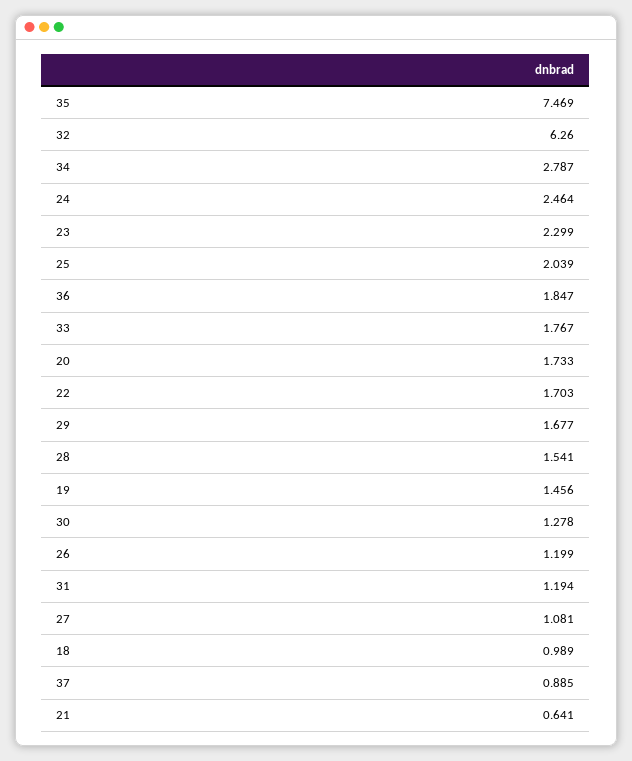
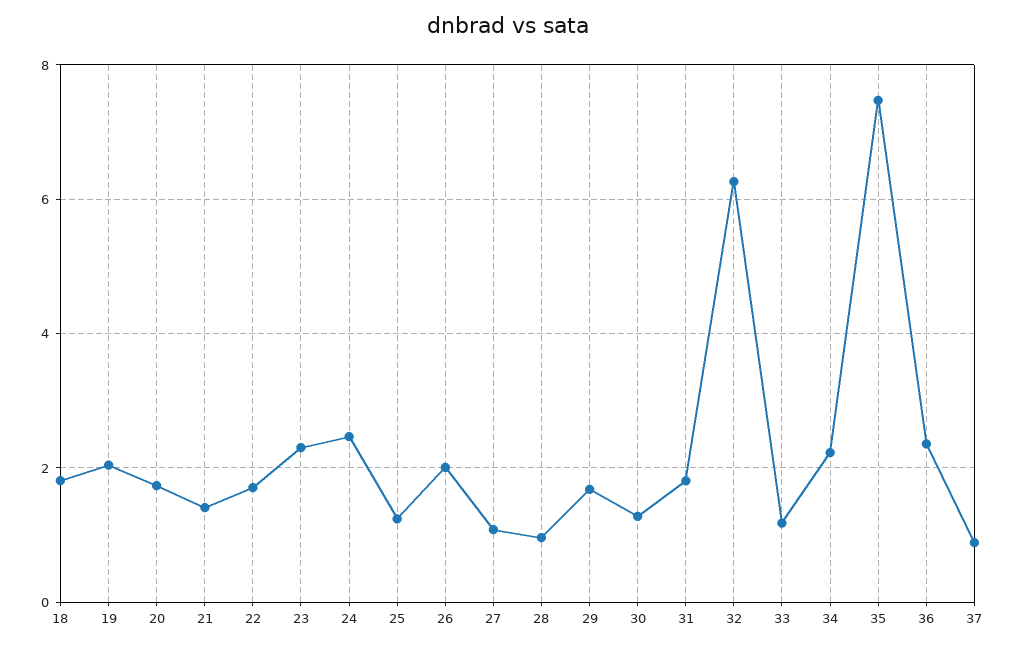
34: 2.787 -> 2.2
25: 2.039 -> 1.2
36: 1.847 -> 2.4
33: 1.767 -> 1.2
28: 1.541 -> 1
19: 1.456 -> 2
26: 1.199 -> 2
31: 1.194 -> 1.8
18: 0.989 -> 1.8
21: 0.641 -> 1.4

